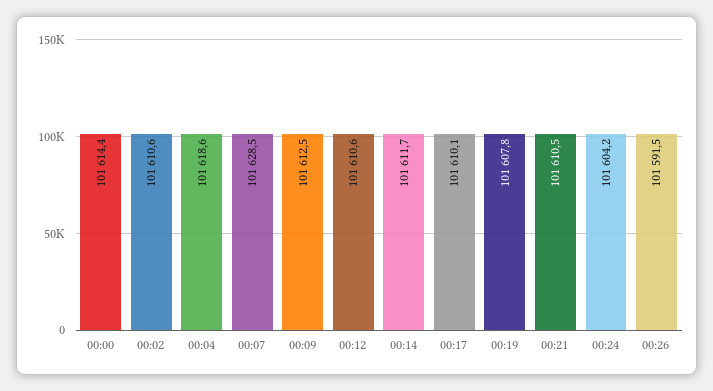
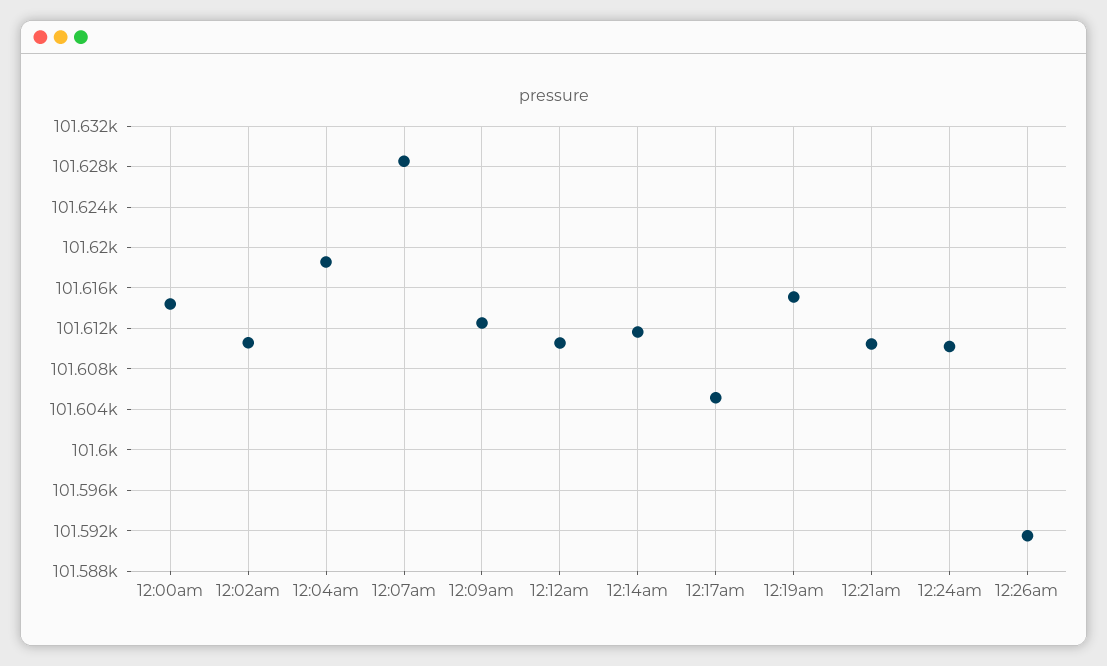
00:17: 101610.1 -> 101605
00:19: 101607.8 -> 101615
00:24: 101604.2 -> 101610

